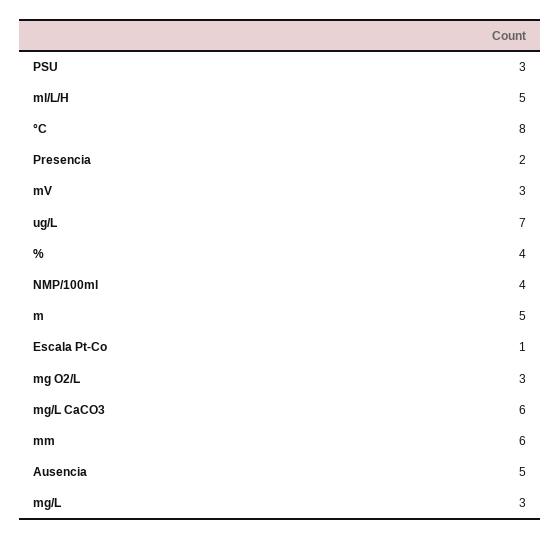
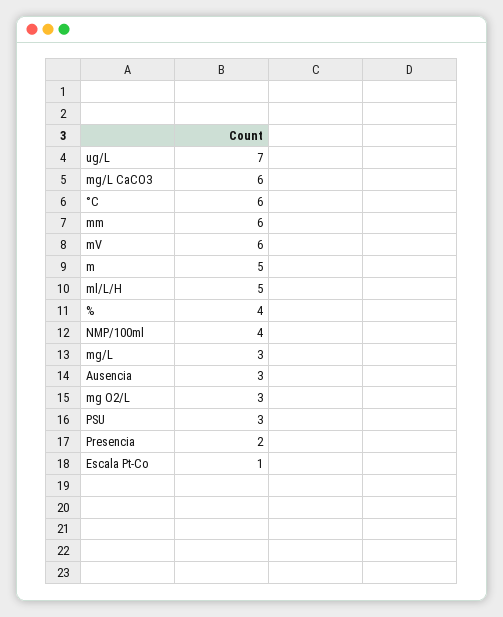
°C: 8 -> 6
mV: 3 -> 6
Ausencia: 5 -> 3

